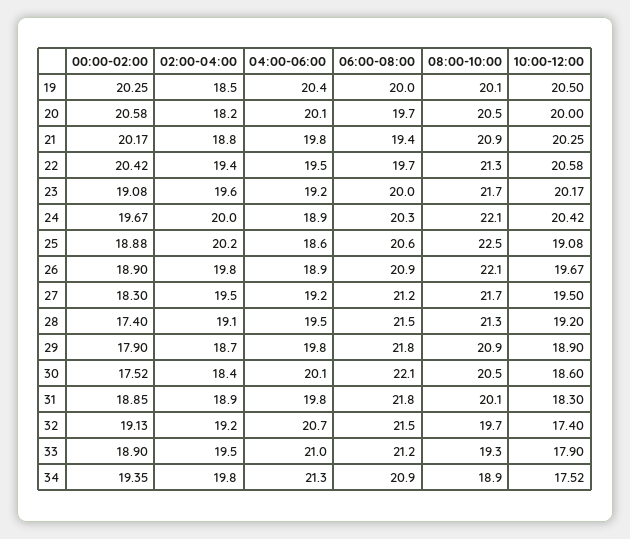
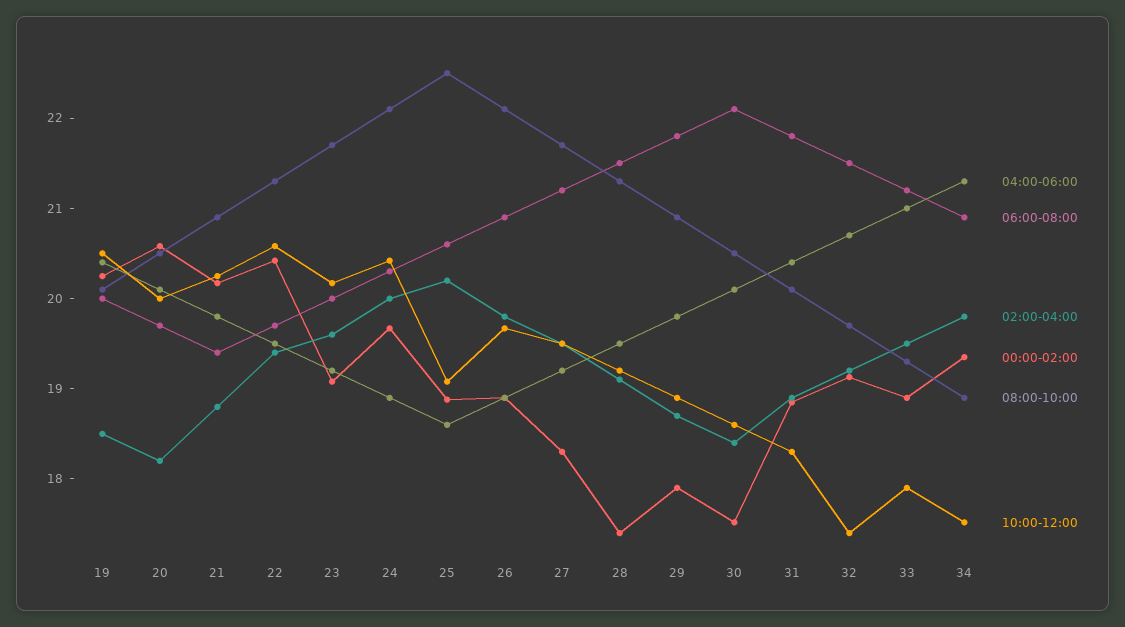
04:00-06:00, 31: 19.8 -> 20.4

